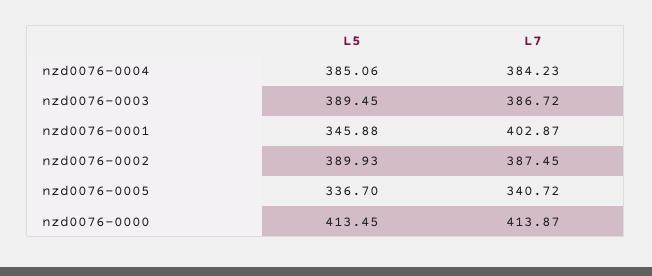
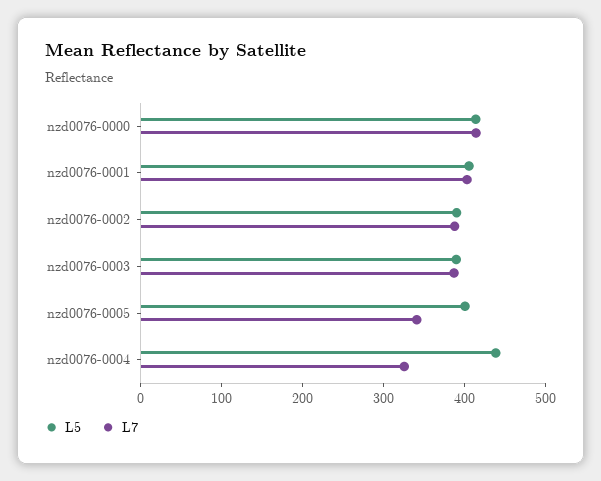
L5, nzd0076-0004: 385.06 -> 440
L7, nzd0076-0004: 384.23 -> 320
L5, nzd0076-0001: 345.88 -> 400
L5, nzd0076-0005: 336.7 -> 400

